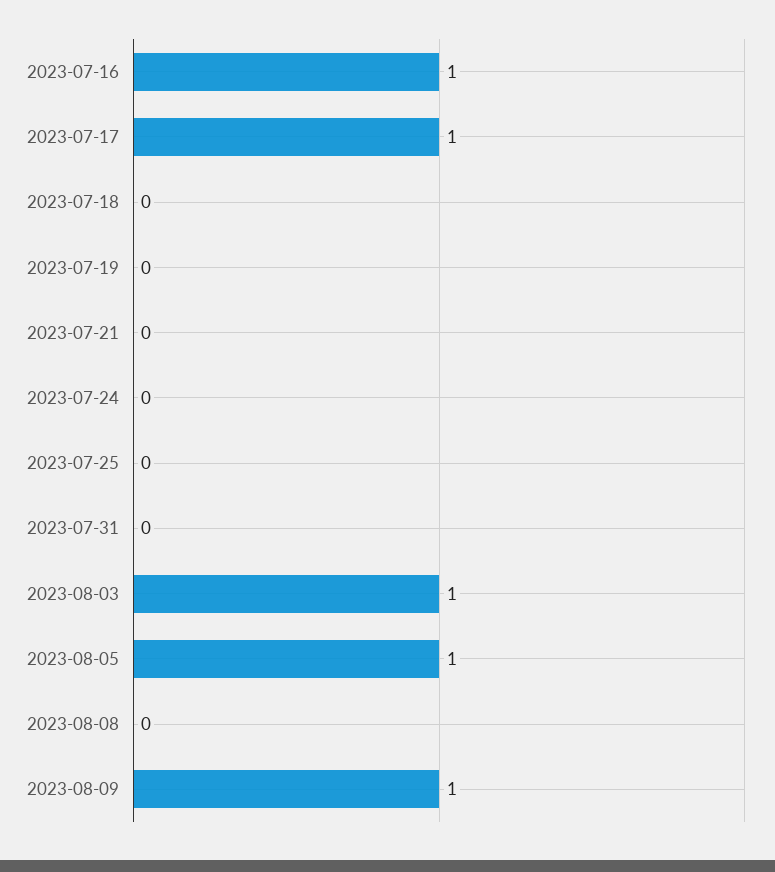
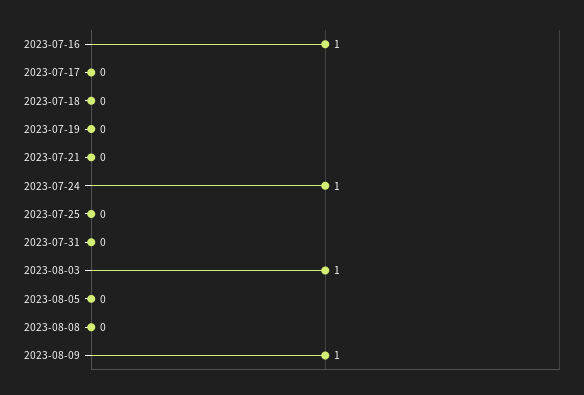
2023-07-17: 1 -> 0
2023-07-24: 0 -> 1
2023-08-05: 1 -> 0

